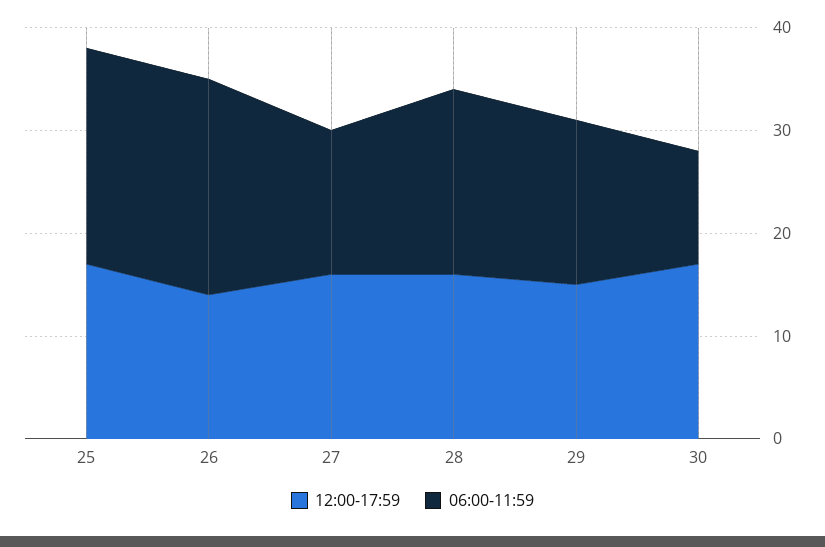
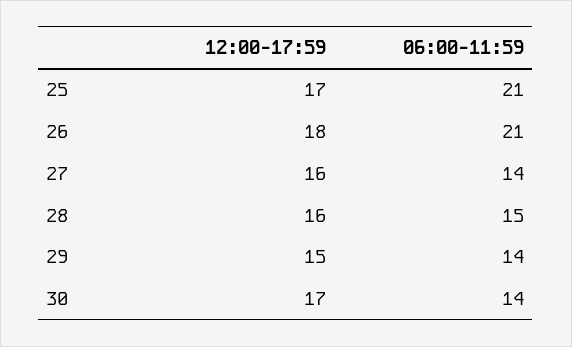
12:00-17:59, 26: 14 -> 18
06:00-11:59, 28: 18 -> 15
06:00-11:59, 29: 16 -> 14
06:00-11:59, 30: 11 -> 14

